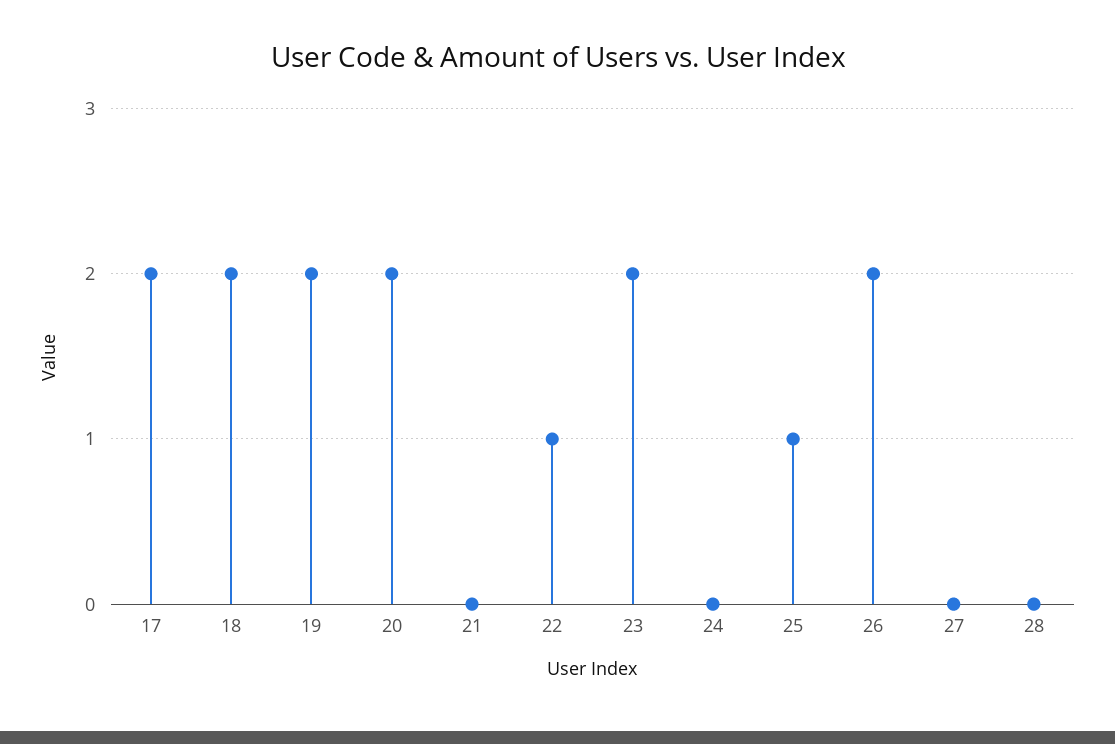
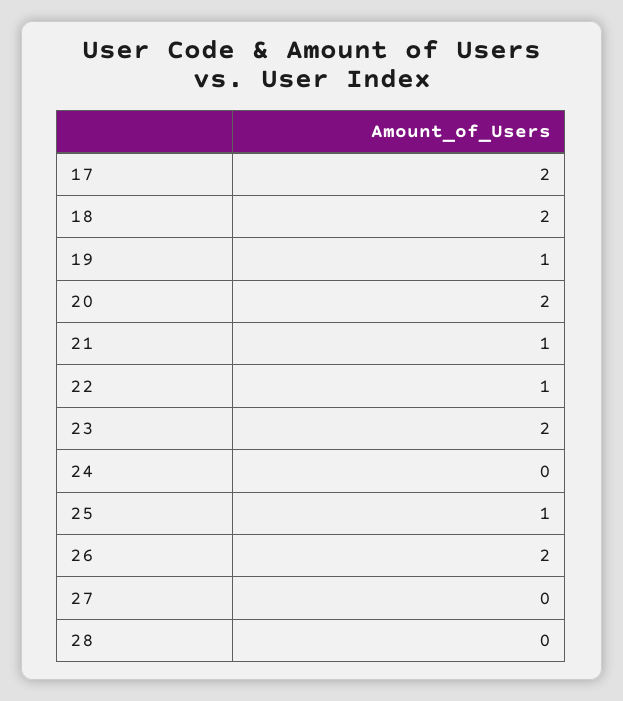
19: 2 -> 1
21: 0 -> 1

